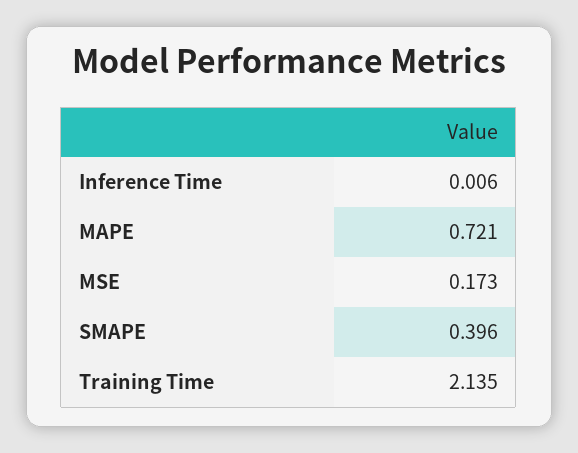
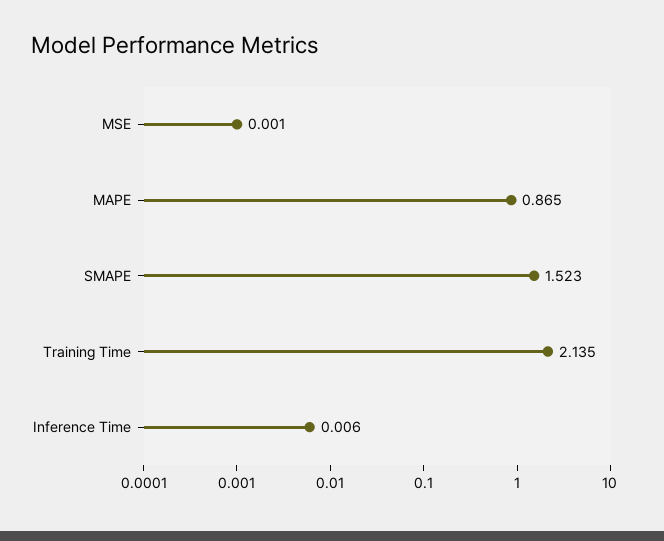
MAPE: 0.721 -> 0.865
MSE: 0.173 -> 0.001
SMAPE: 0.396 -> 1.523

